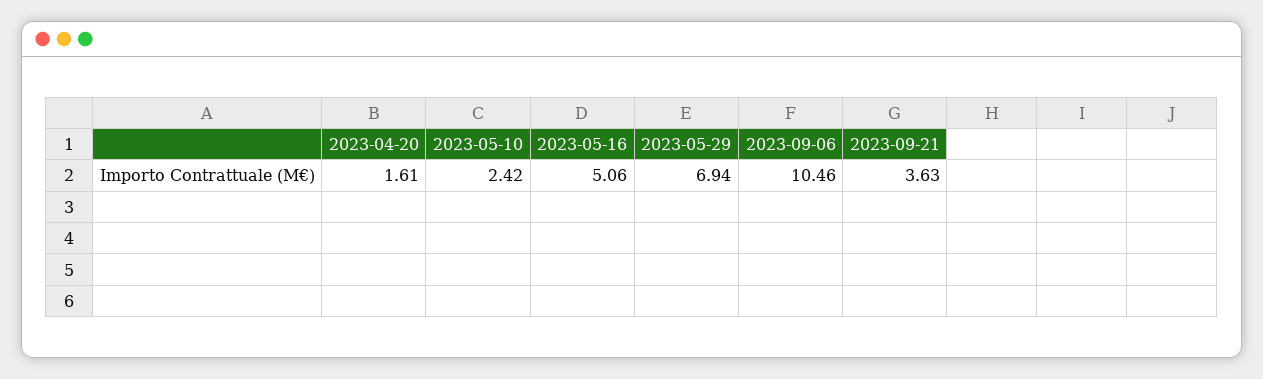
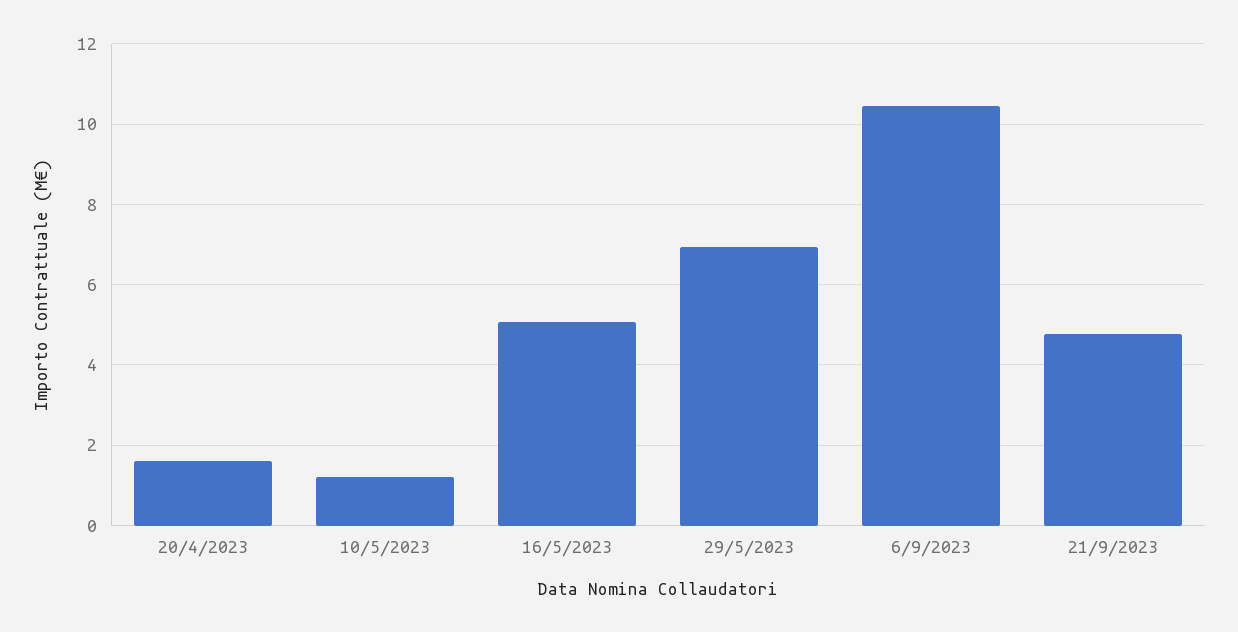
2023-05-10: 2.42 -> 1.2
2023-09-21: 3.63 -> 4.8

